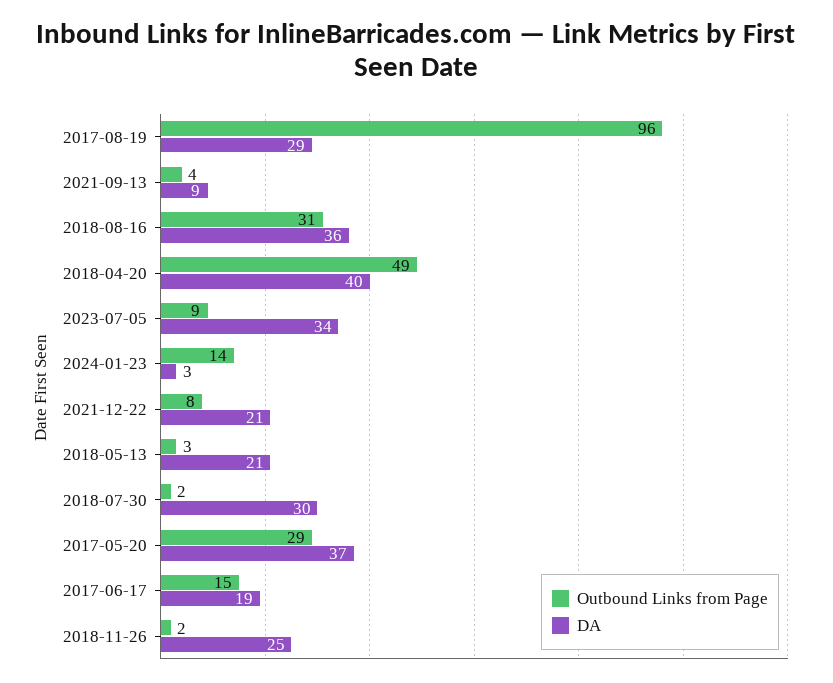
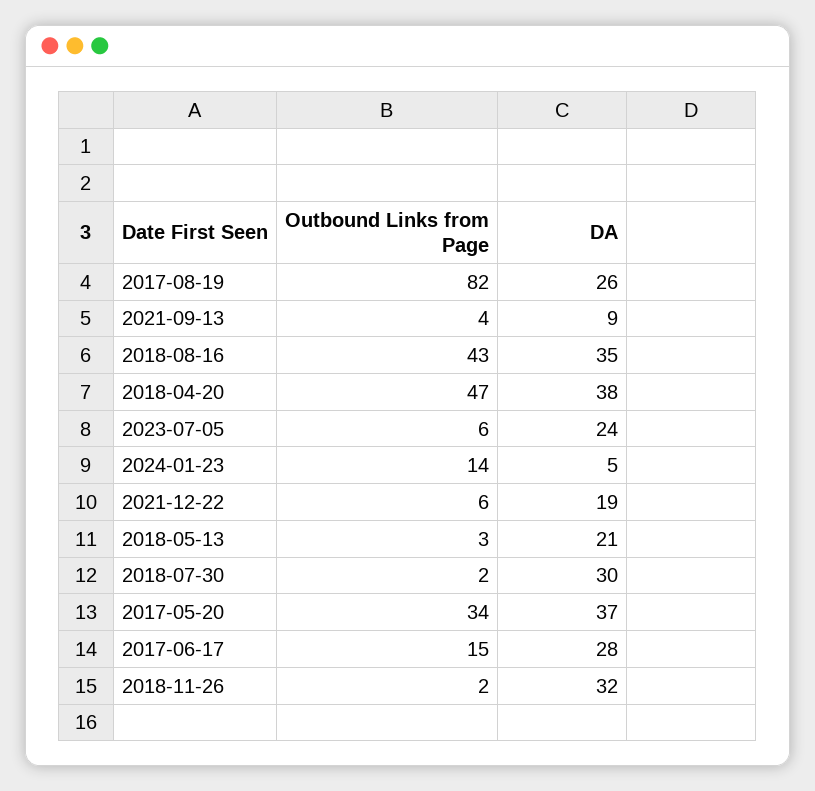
Outbound Links from Page, 2017-08-19: 96 -> 82
DA, 2017-08-19: 29 -> 26
Outbound Links from Page, 2018-08-16: 31 -> 43
DA, 2018-08-16: 36 -> 35
Outbound Links from Page, 2018-04-20: 49 -> 47
DA, 2018-04-20: 40 -> 38
Outbound Links from Page, 2023-07-05: 9 -> 6
DA, 2023-07-05: 34 -> 24
DA, 2024-01-23: 3 -> 5
Outbound Links from Page, 2021-12-22: 8 -> 6
DA, 2021-12-22: 21 -> 19
Outbound Links from Page, 2017-05-20: 29 -> 34
DA, 2017-06-17: 19 -> 28
DA, 2018-11-26: 25 -> 32

